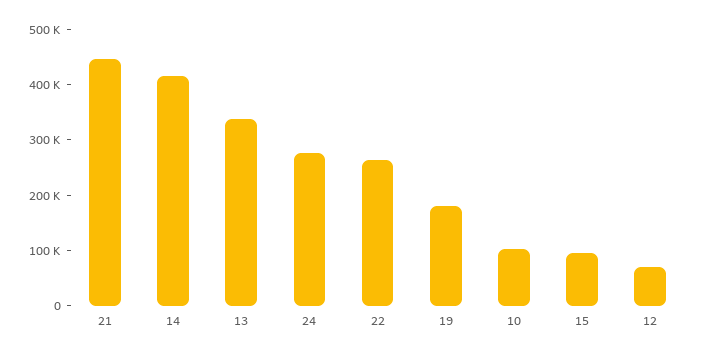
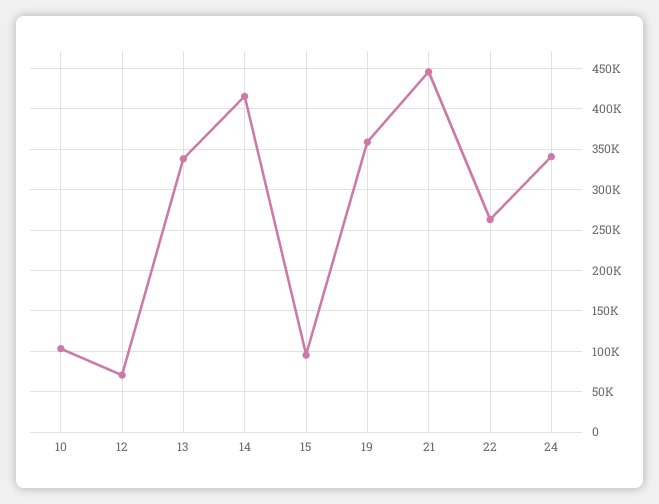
24: 280000 -> 340000
19: 180000 -> 360000

